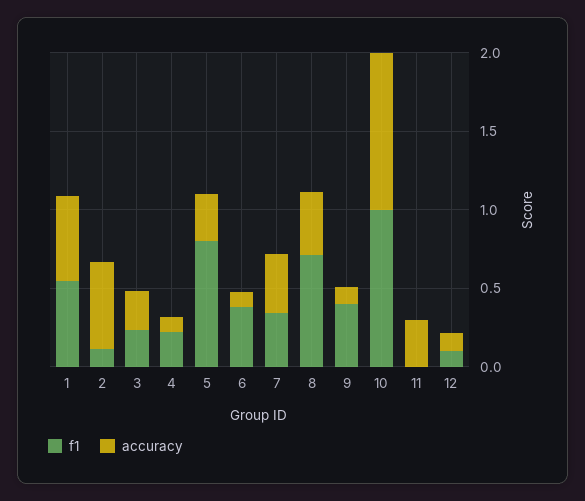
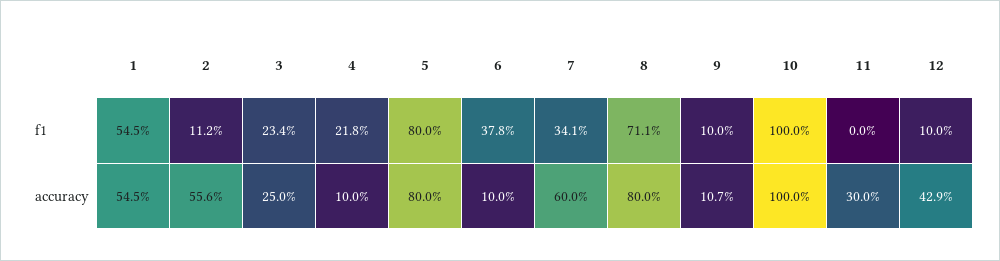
accuracy, 5: 0.3 -> 0.8
accuracy, 7: 0.4 -> 0.6
accuracy, 8: 0.4 -> 0.8
f1, 9: 0.4 -> 0.1
accuracy, 12: 0.1 -> 0.429

